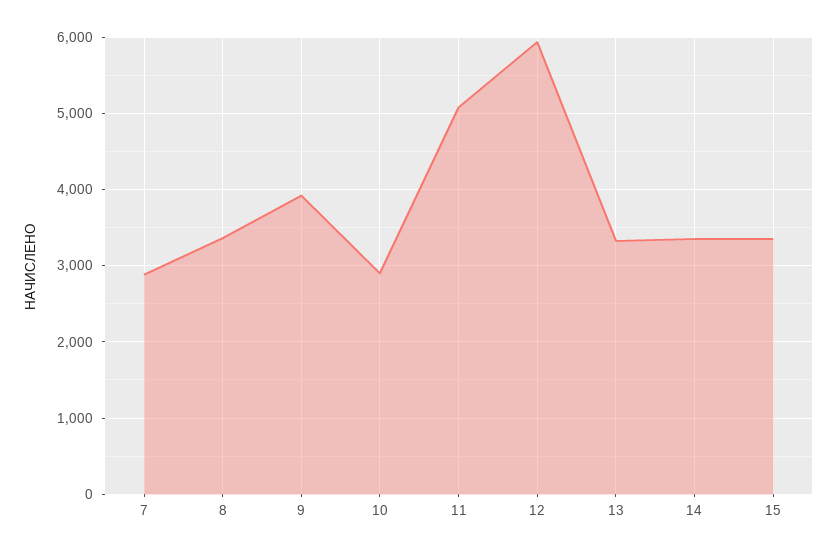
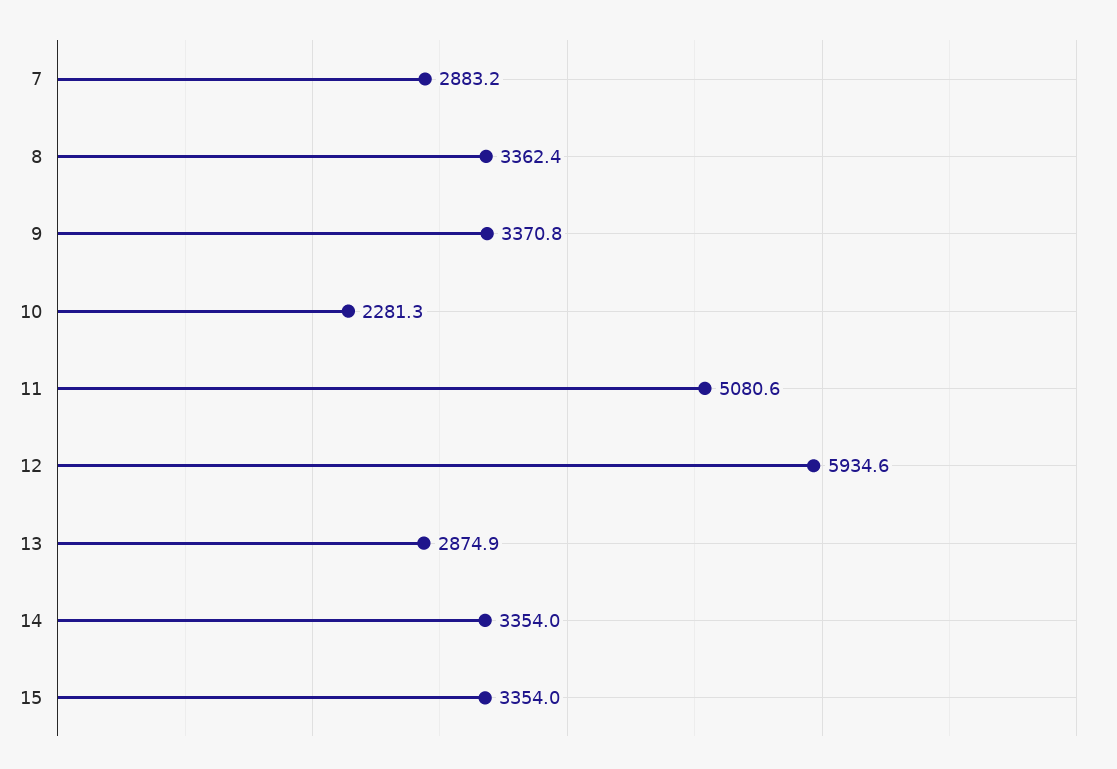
9: 3900 -> 3370.8
10: 2900 -> 2281.3
13: 3300 -> 2874.9

